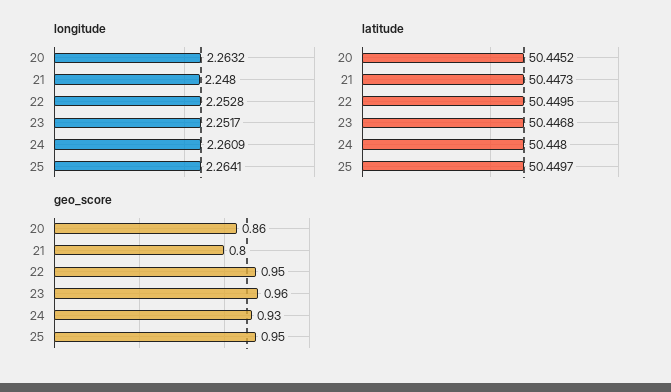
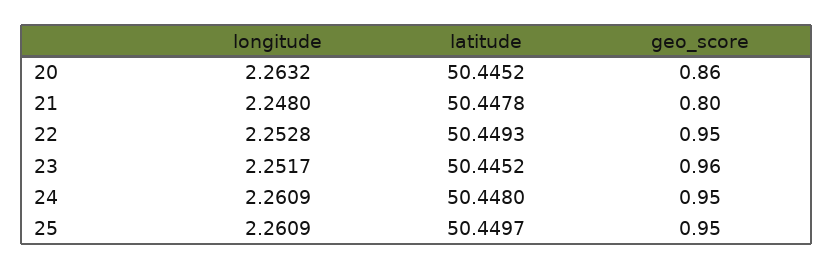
longitude, 25: 2.2641 -> 2.2609
latitude, 21: 50.4473 -> 50.4478
latitude, 22: 50.4495 -> 50.4493
latitude, 23: 50.4468 -> 50.4452
geo_score, 24: 0.93 -> 0.95

